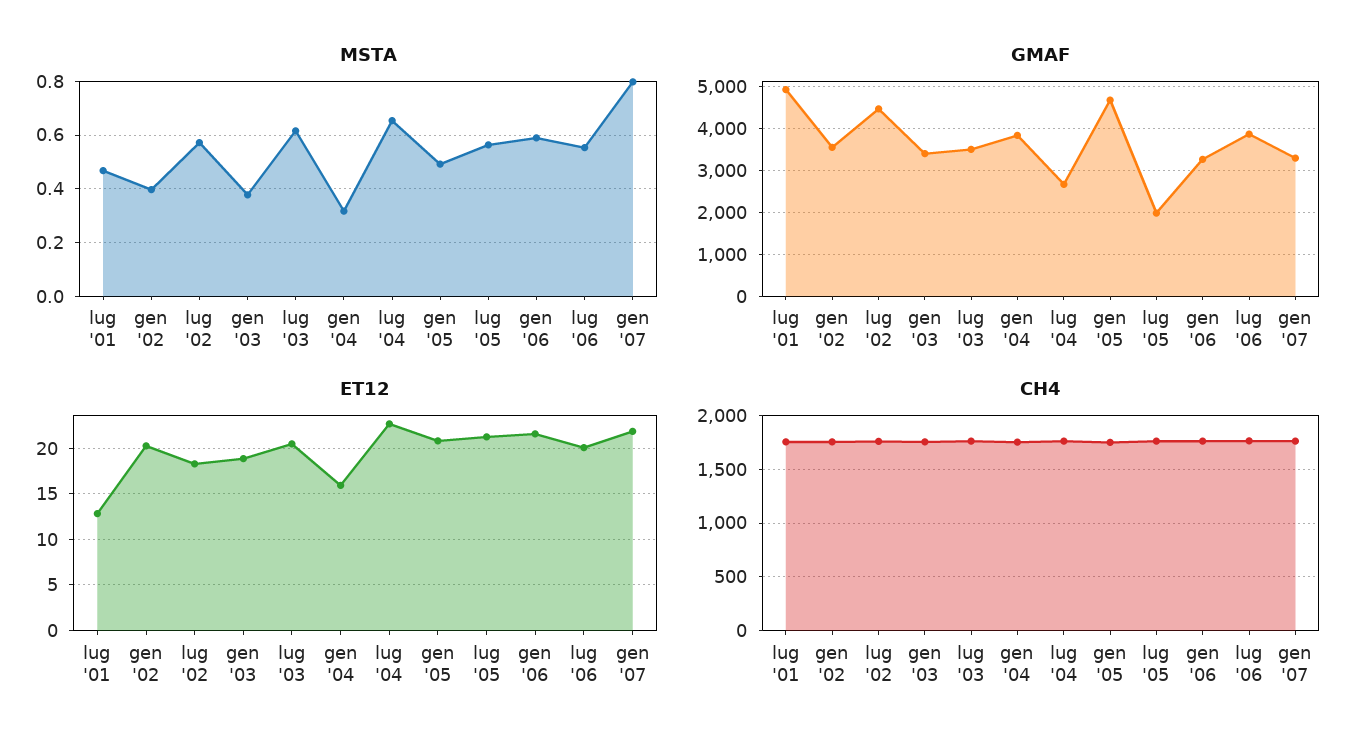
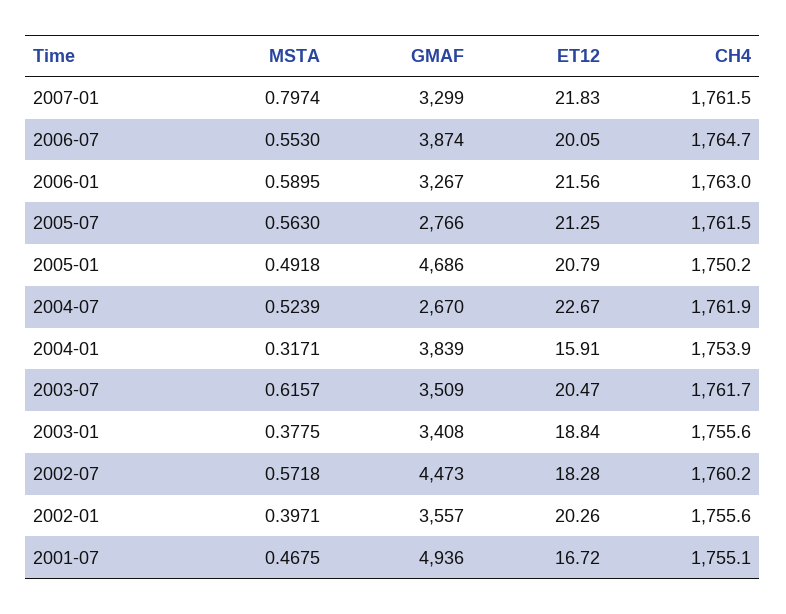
MSTA, lug '04: 0.65 -> 0.5239
GMAF, lug '05: 2000 -> 2766
ET12, lug '01: 13 -> 16.72

